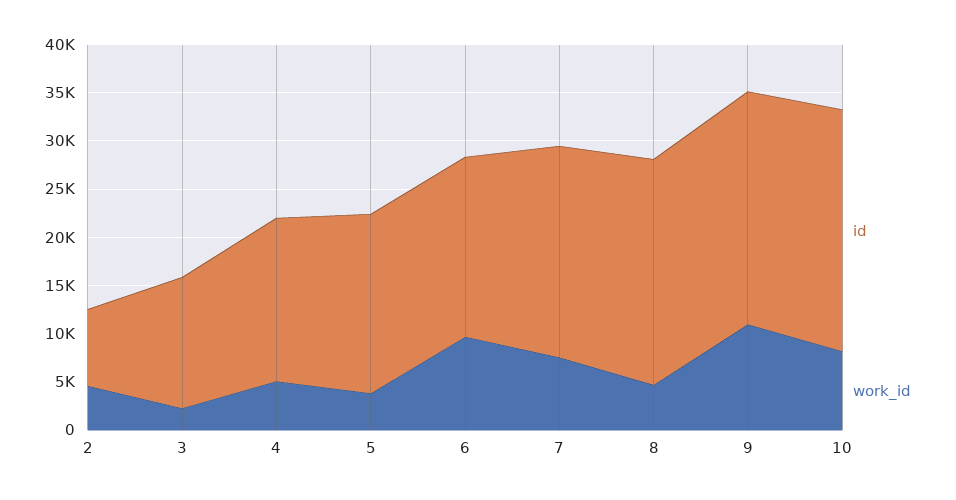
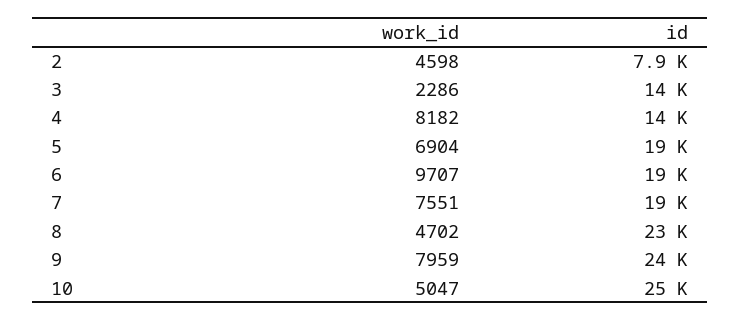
id, 4: 17000 -> 14000
work_id, 4: 5000 -> 8182
work_id, 5: 4000 -> 6904
id, 7: 22000 -> 19000
work_id, 9: 11000 -> 7959
work_id, 10: 8000 -> 5047

